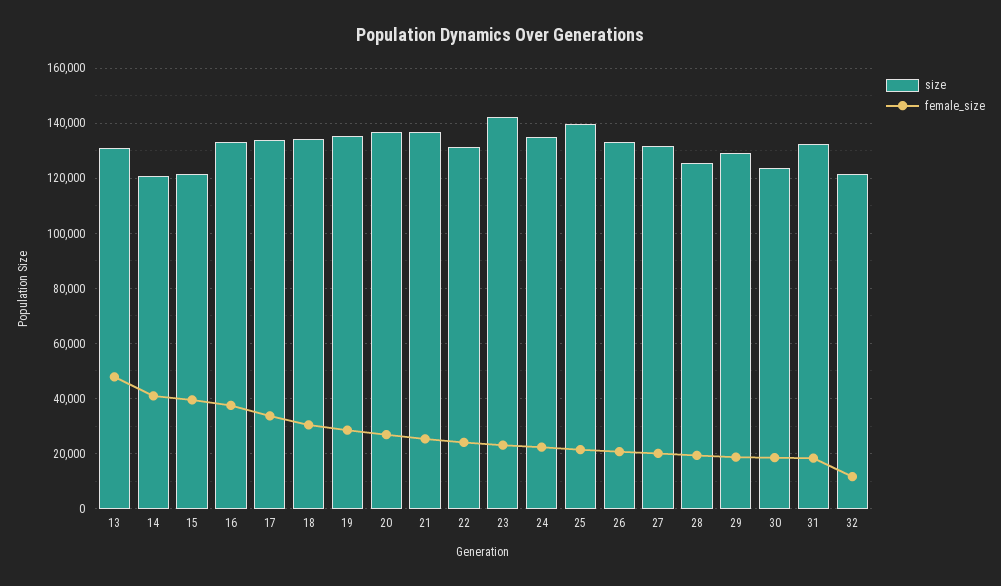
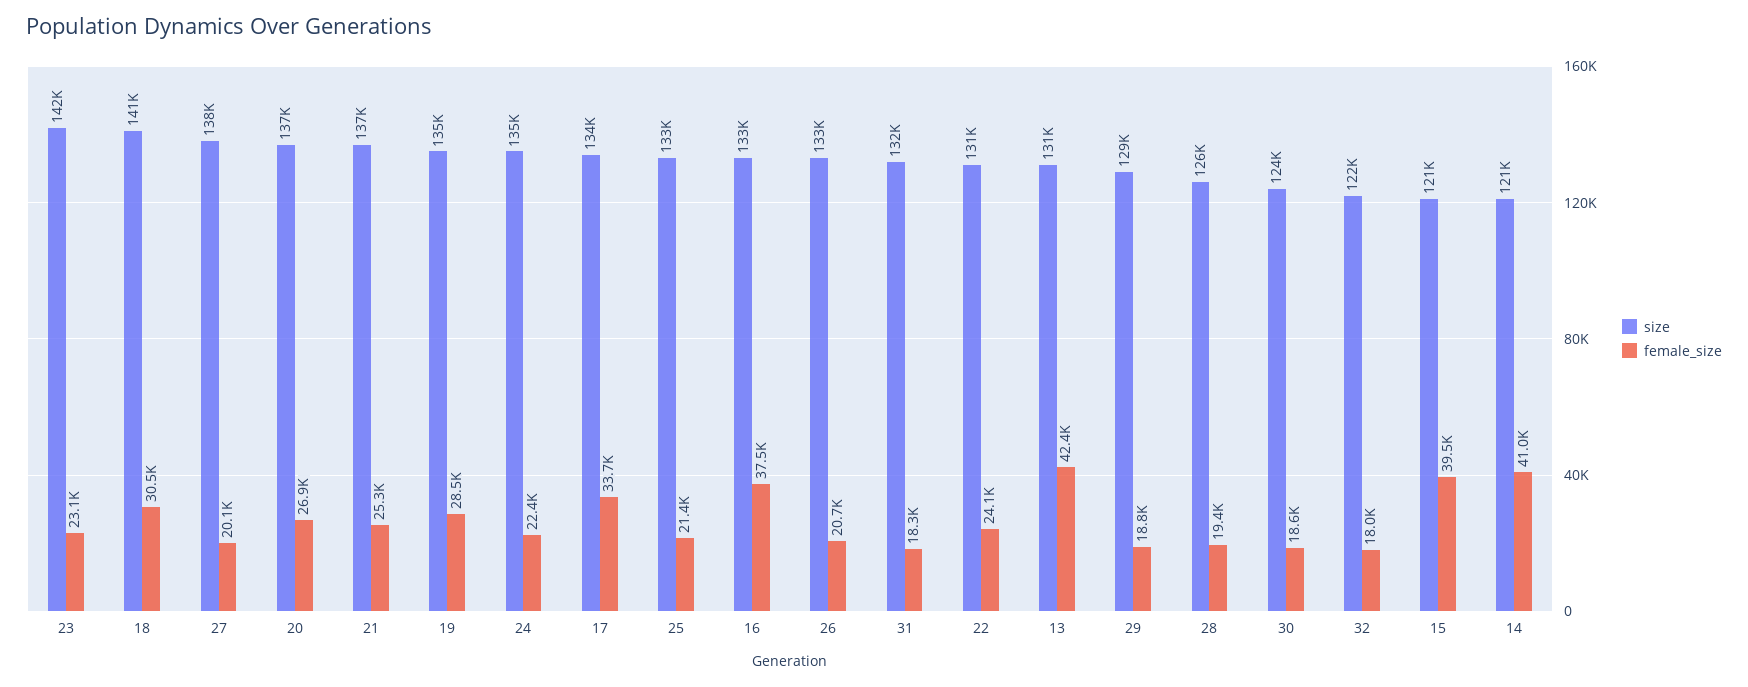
female_size, 13: 47500 -> 42400
size, 18: 135000 -> 141000
size, 25: 140000 -> 133000
size, 27: 132500 -> 138000
female_size, 32: 12500 -> 18000

